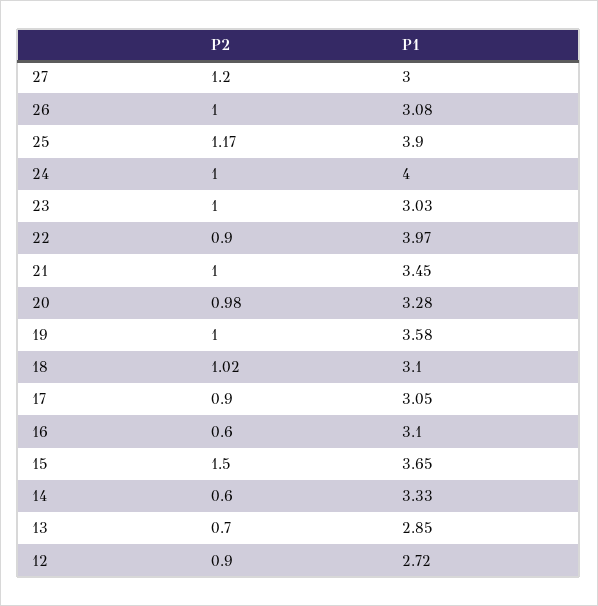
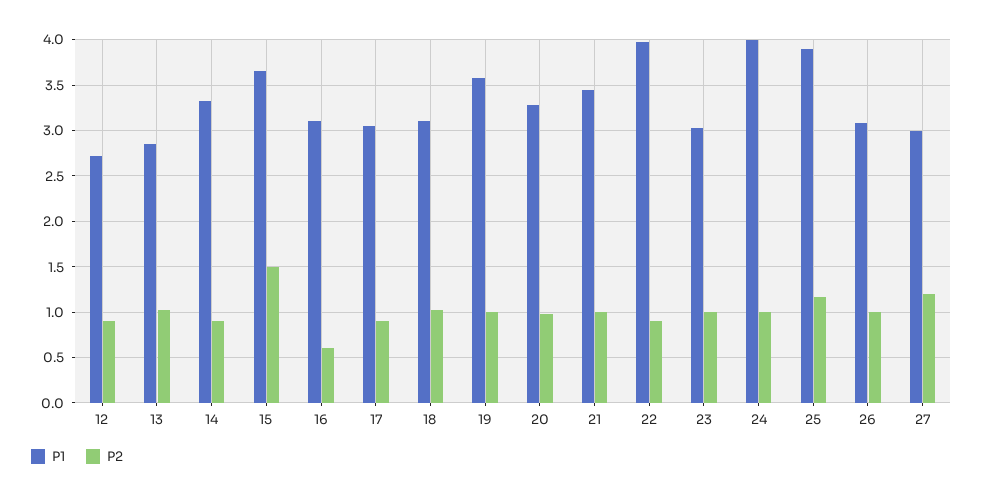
P2, 14: 0.6 -> 0.9
P2, 13: 0.7 -> 1

